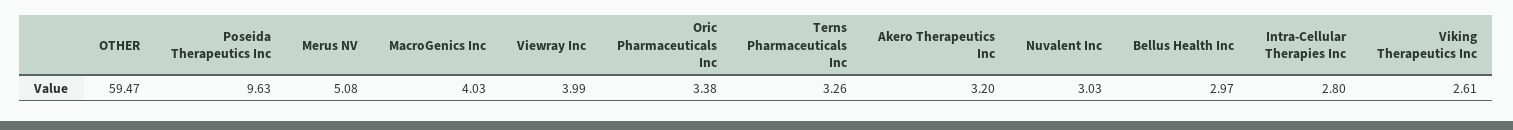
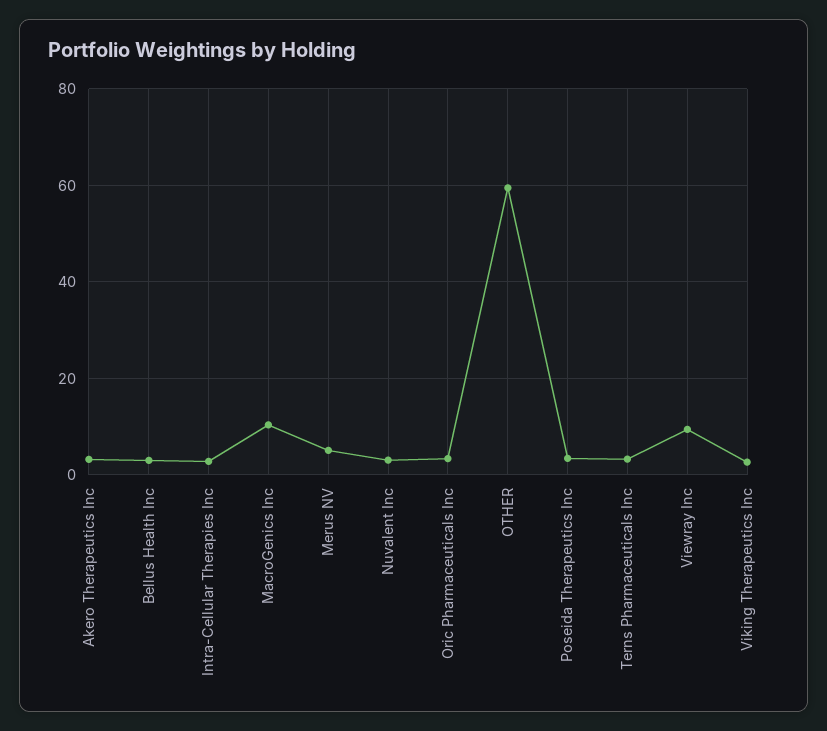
Poseida Therapeutics Inc: 9.63 -> 4
MacroGenics Inc: 4.03 -> 10
Viewray Inc: 3.99 -> 10

